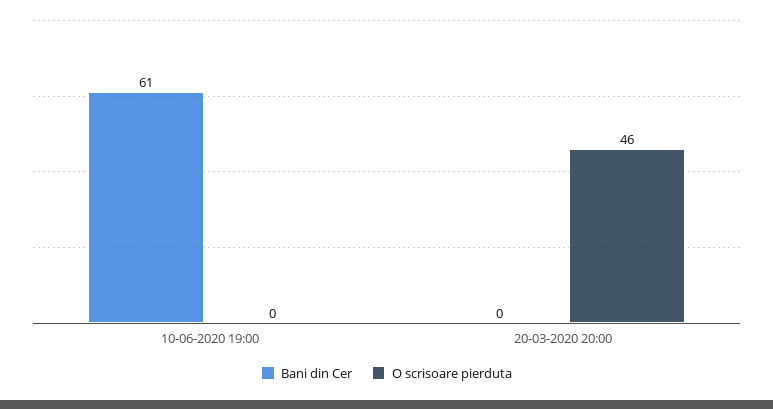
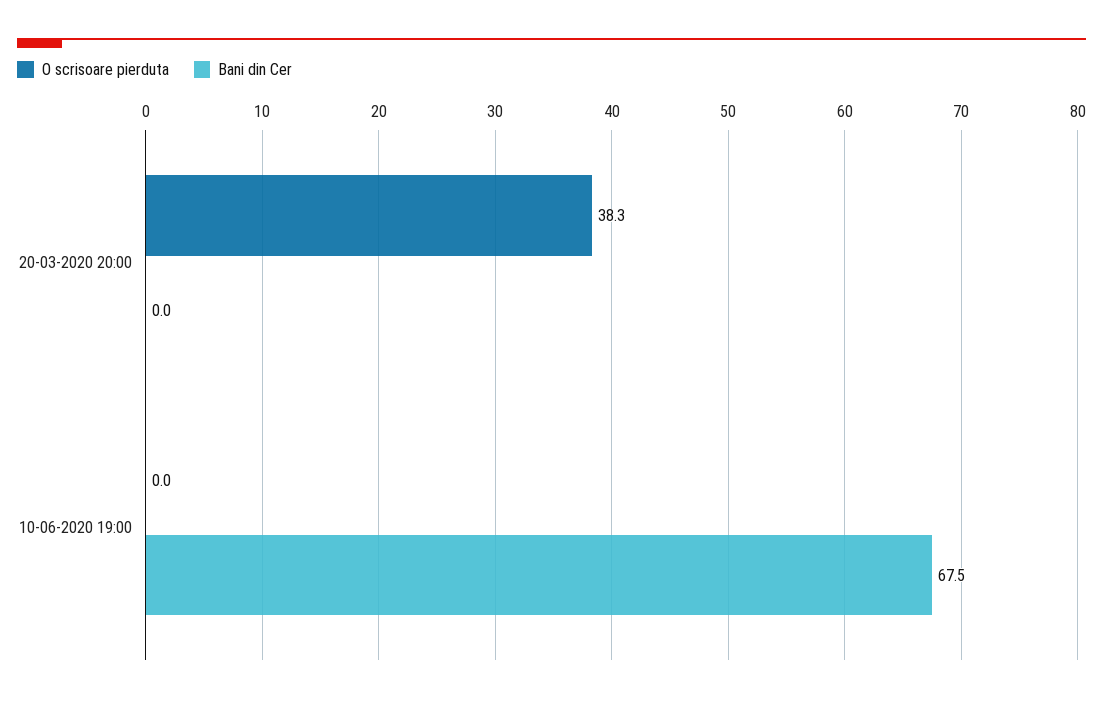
Bani din Cer, 10-06-2020 19:00: 61 -> 67.5
O scrisoare pierduta, 20-03-2020 20:00: 46 -> 38.3

